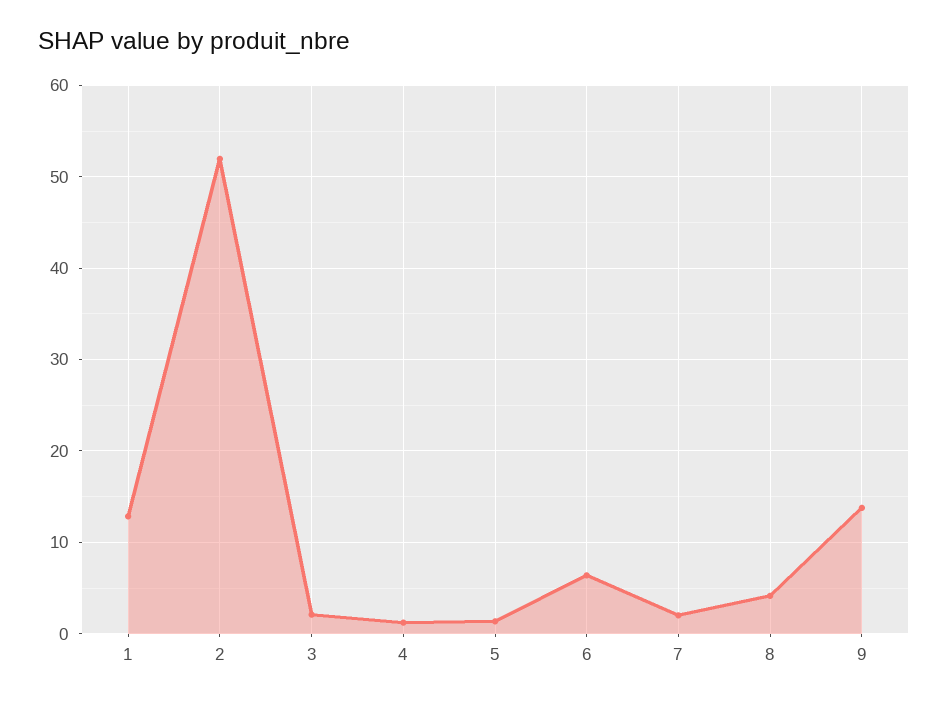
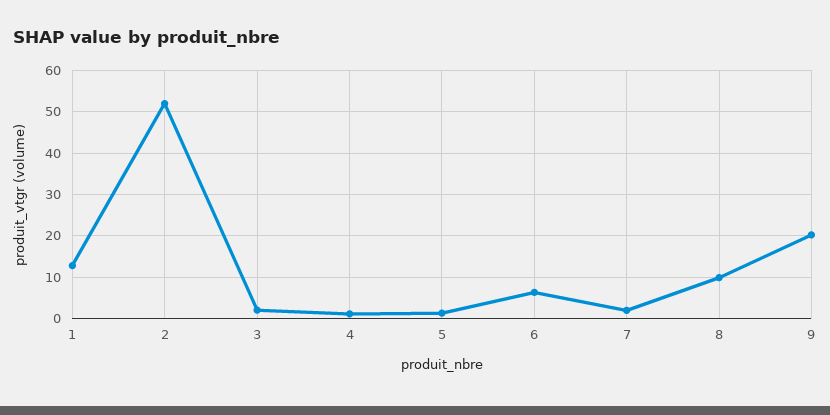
8: 4 -> 10
9: 14 -> 20

